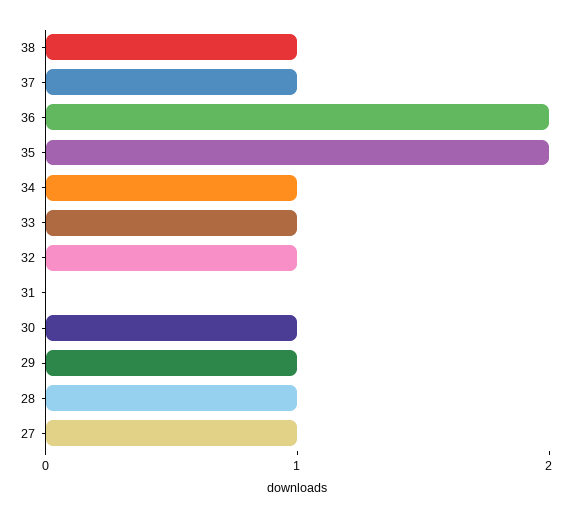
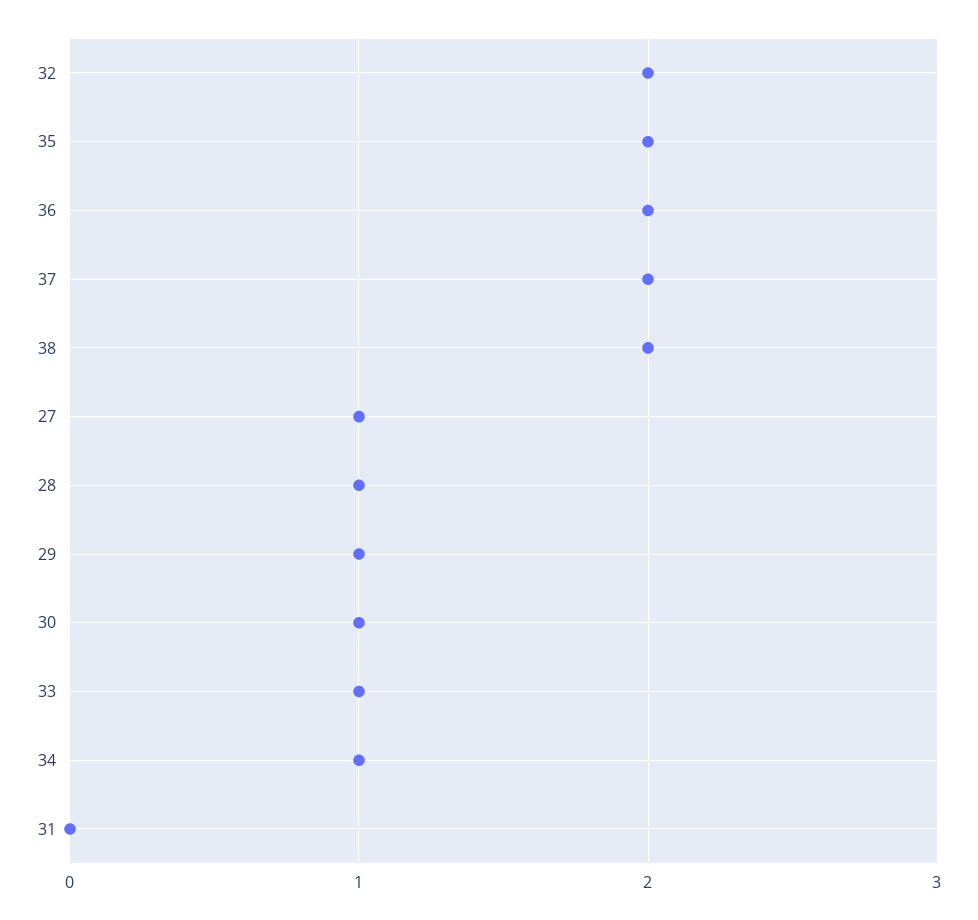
38: 1 -> 2
37: 1 -> 2
32: 1 -> 2

